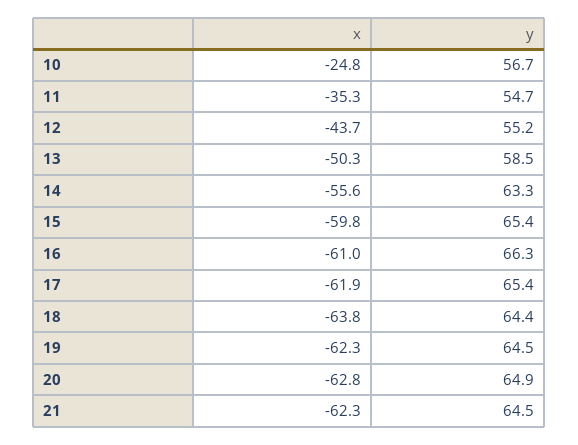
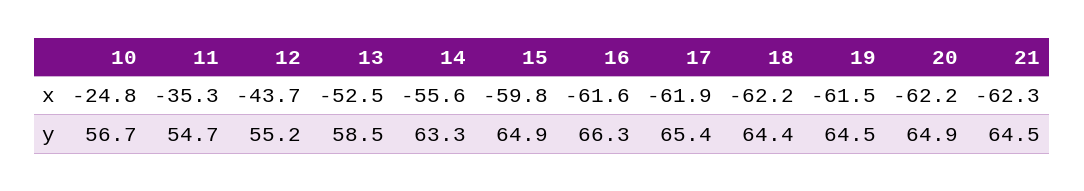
x, 13: -50.3 -> -52.5
y, 15: 65.4 -> 64.9
x, 16: -61 -> -61.6
x, 18: -63.8 -> -62.2
x, 19: -62.3 -> -61.5
x, 20: -62.8 -> -62.2

